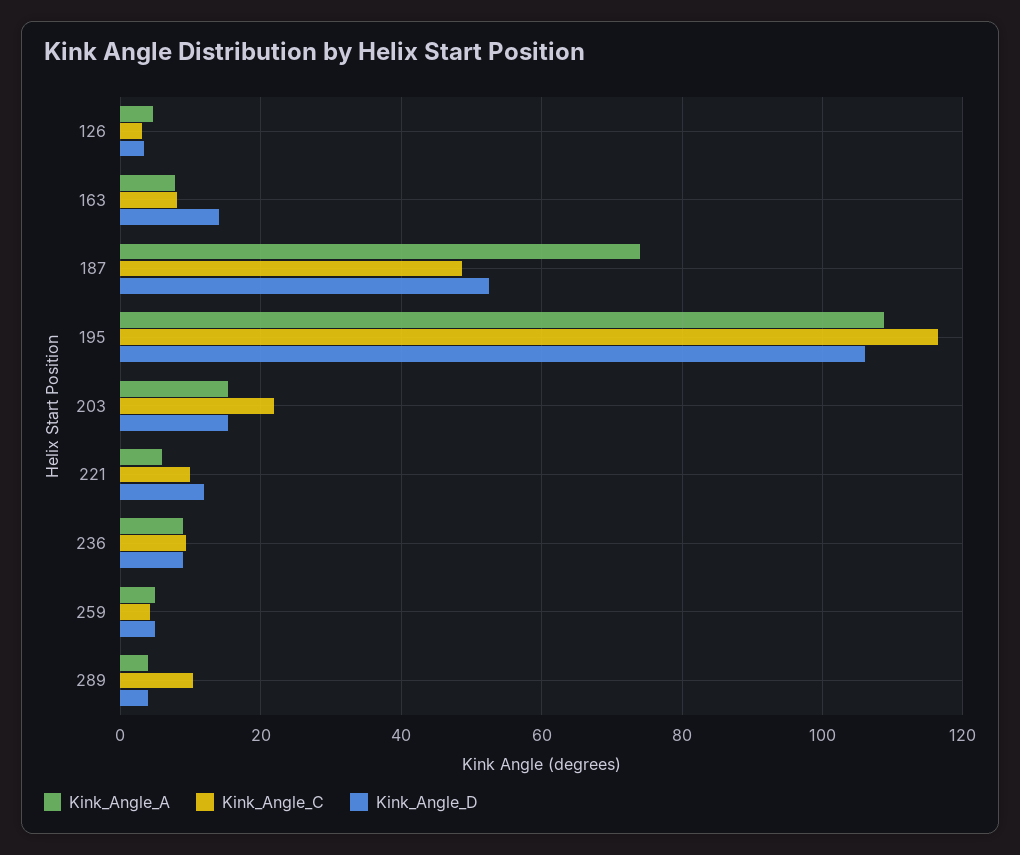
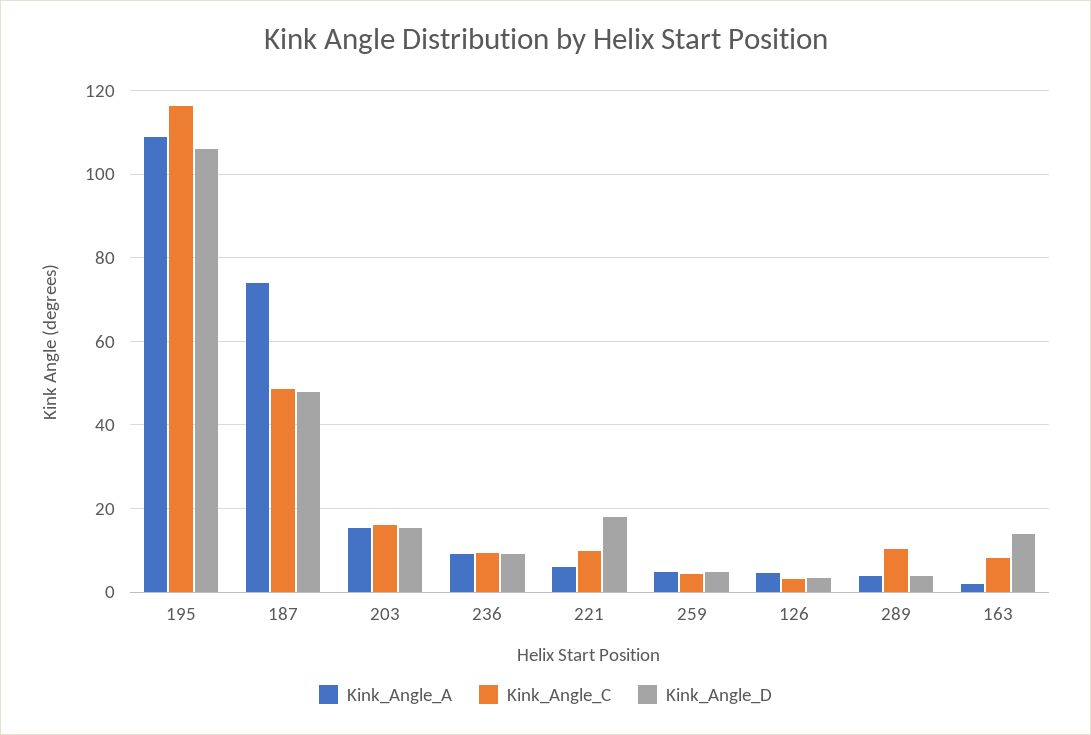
Kink_Angle_A, 163: 8 -> 2
Kink_Angle_D, 187: 52 -> 48
Kink_Angle_C, 203: 22 -> 16
Kink_Angle_D, 221: 12 -> 18

